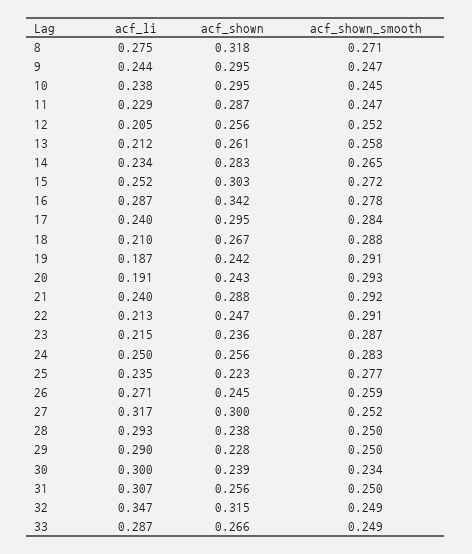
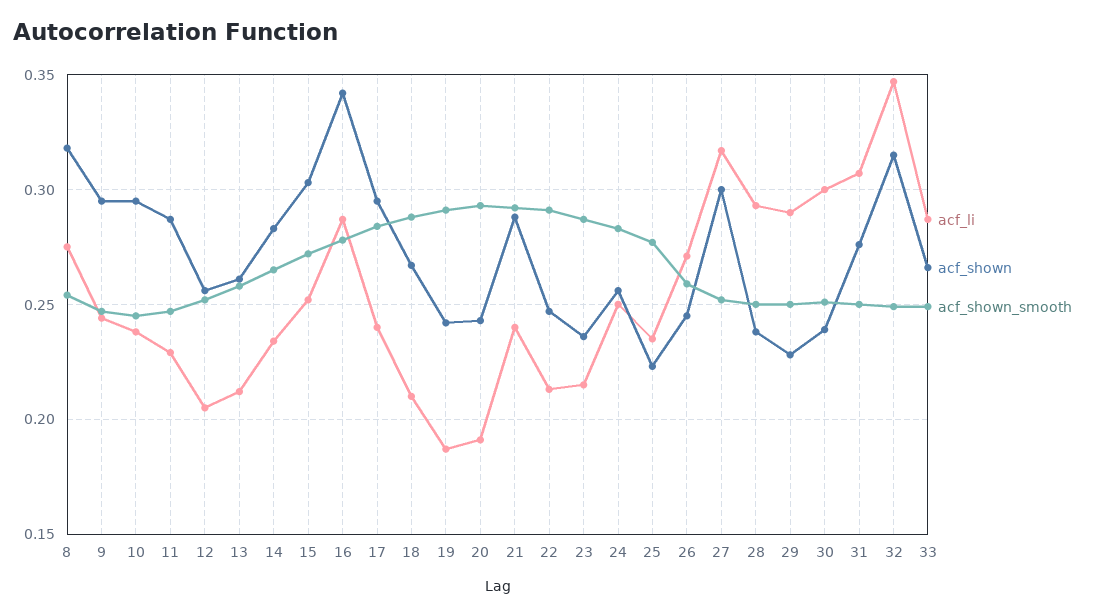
acf_shown_smooth, 8: 0.271 -> 0.255
acf_shown_smooth, 30: 0.234 -> 0.25
acf_shown, 31: 0.256 -> 0.275

